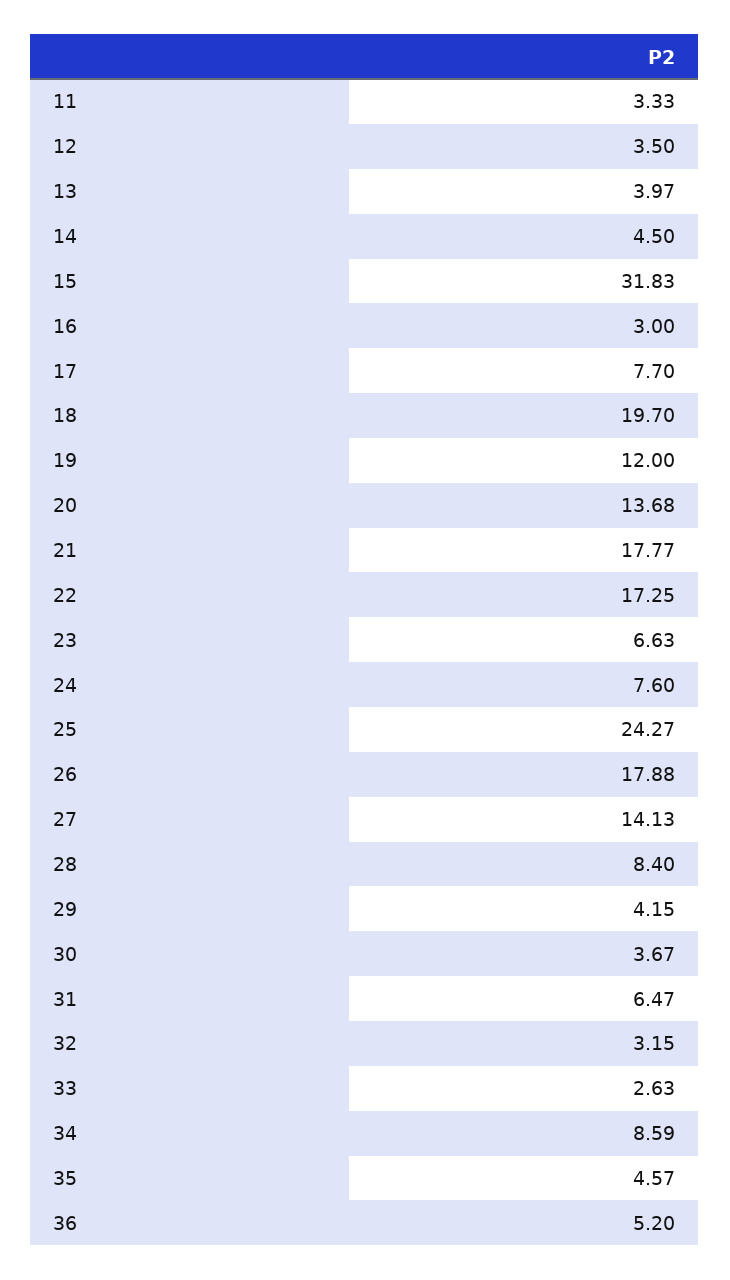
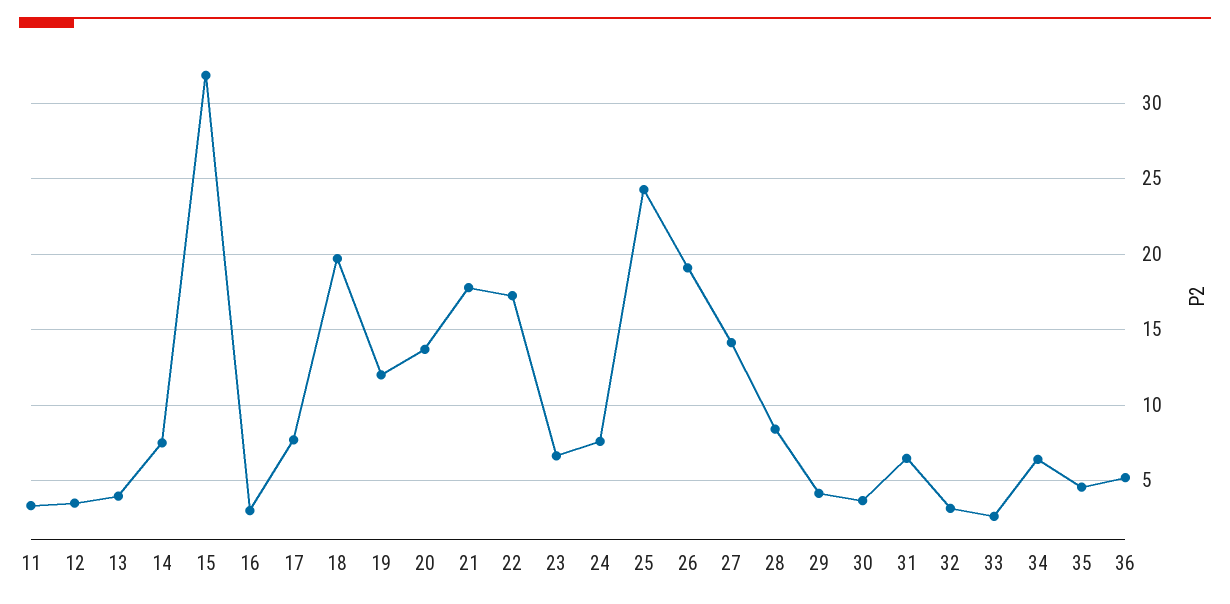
14: 4.5 -> 7.5
26: 17.88 -> 19
34: 8.59 -> 6.5

